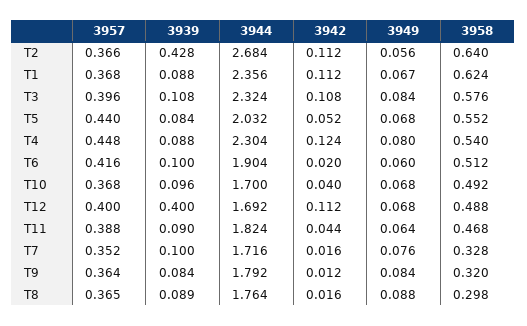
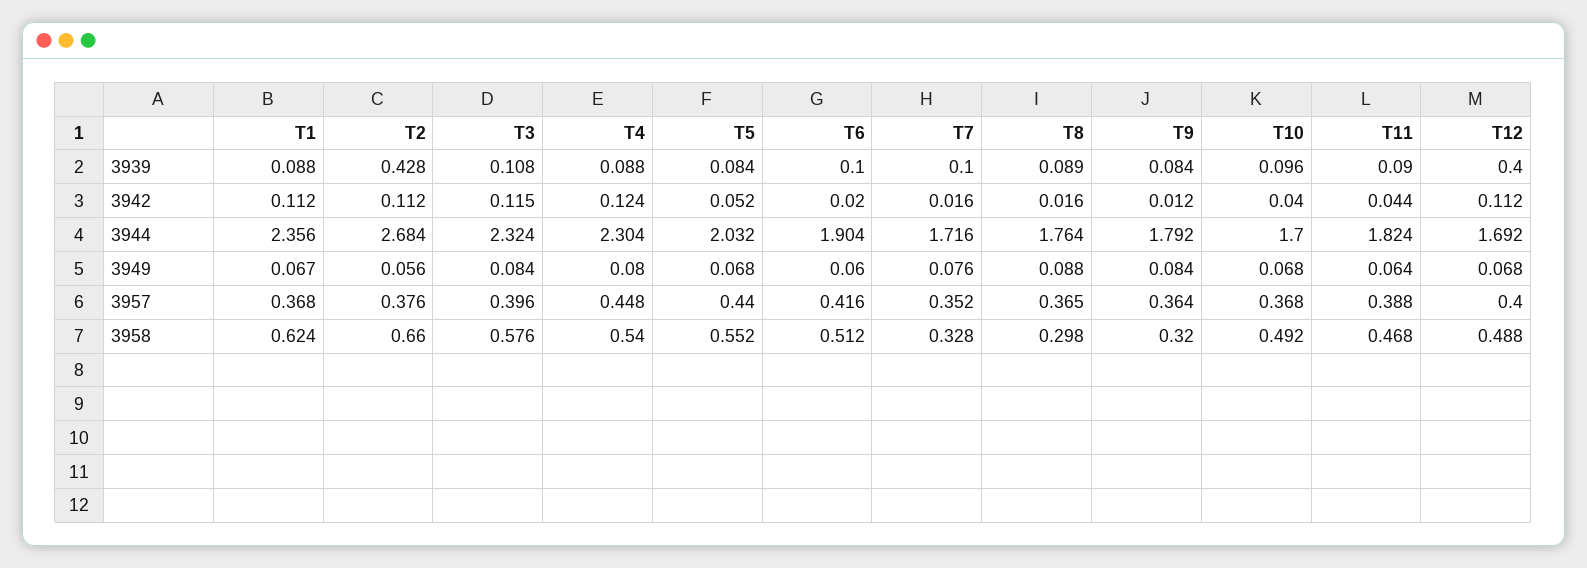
3957, T2: 0.366 -> 0.376
3958, T2: 0.64 -> 0.66
3942, T3: 0.108 -> 0.115

